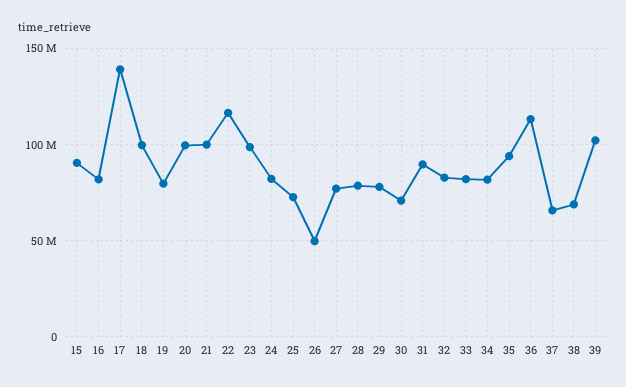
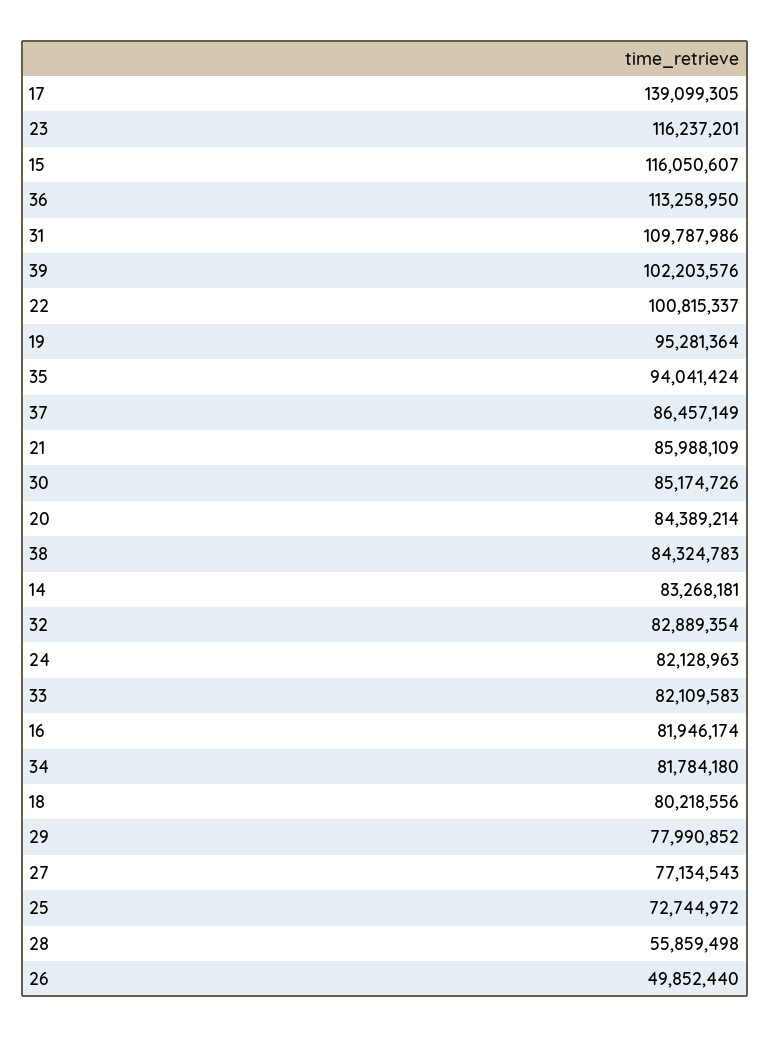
15: 90000000 -> 116050607
18: 100000000 -> 80218556
19: 80000000 -> 95281364
20: 100000000 -> 84389214
21: 100000000 -> 85988109
22: 115000000 -> 100815337
23: 100000000 -> 116237201
28: 80000000 -> 55859498
30: 70000000 -> 85174726
31: 90000000 -> 109787986
37: 65000000 -> 86457149
38: 70000000 -> 84324783
14: none -> 83268181

